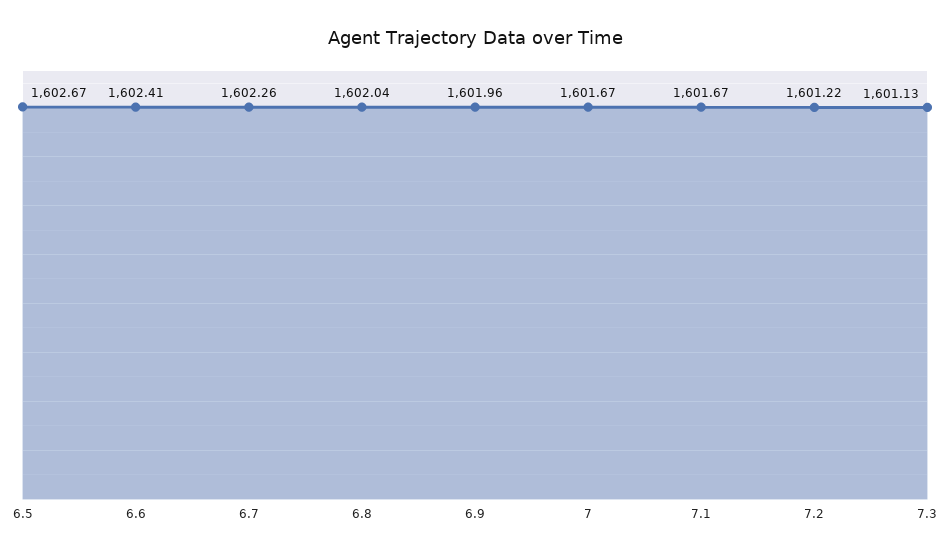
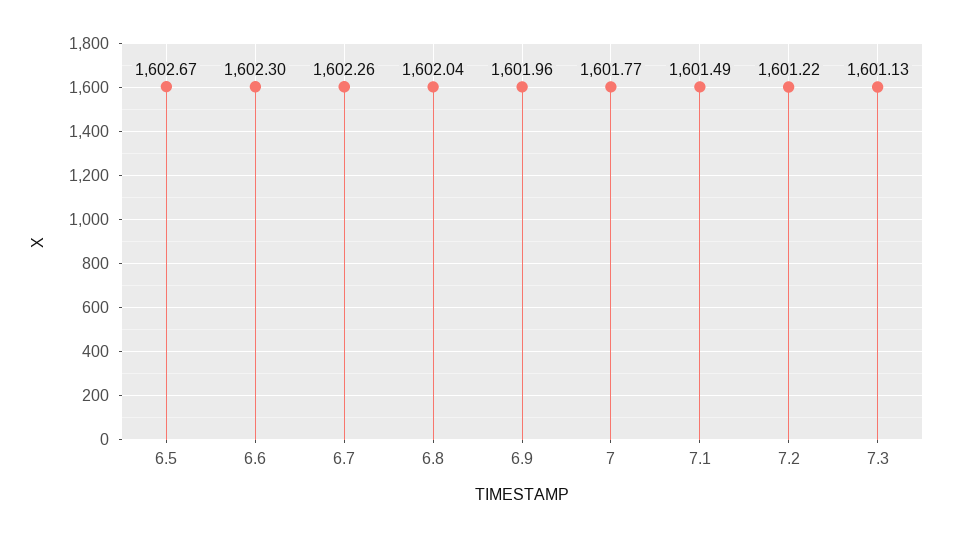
6.6: 1602.41 -> 1602.3
7: 1601.67 -> 1601.77
7.1: 1601.67 -> 1601.49

